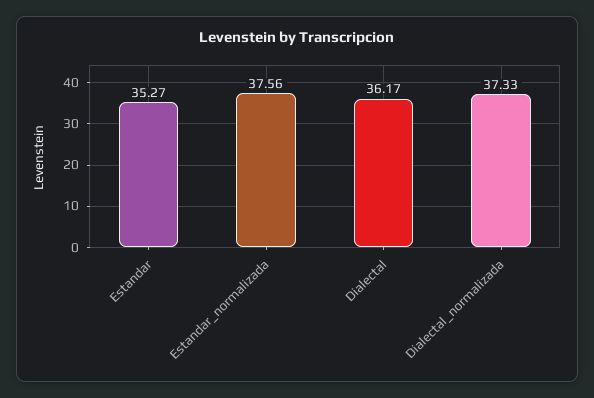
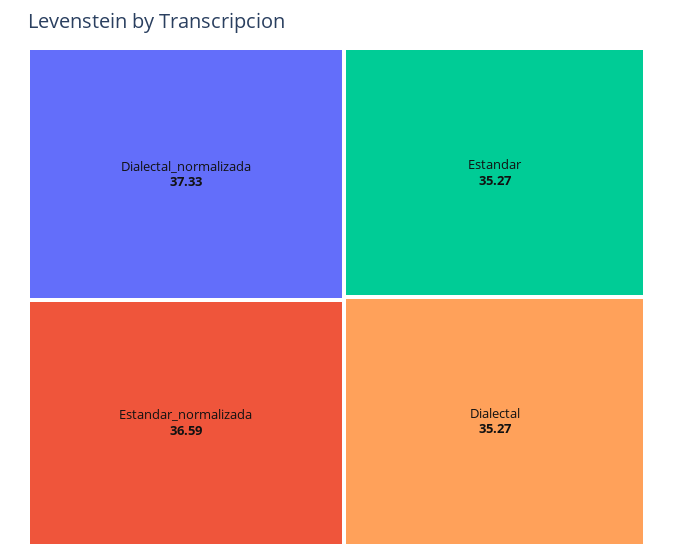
Estandar_normalizada: 37.56 -> 36.59
Dialectal: 36.17 -> 35.27

